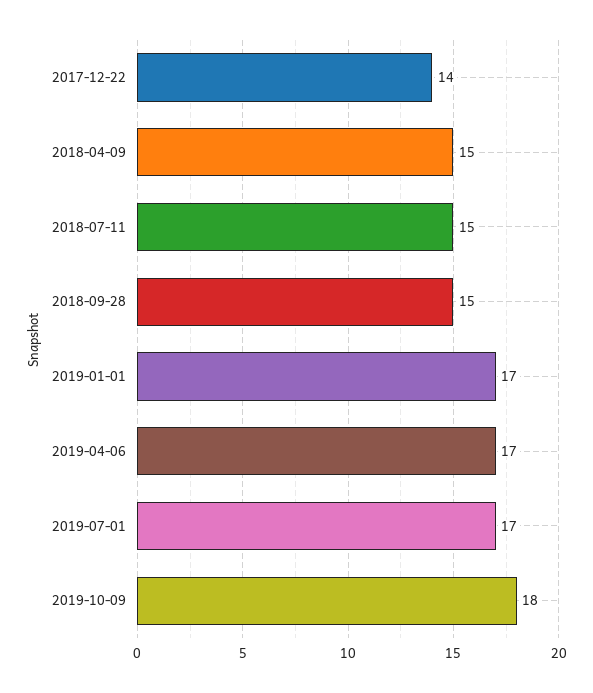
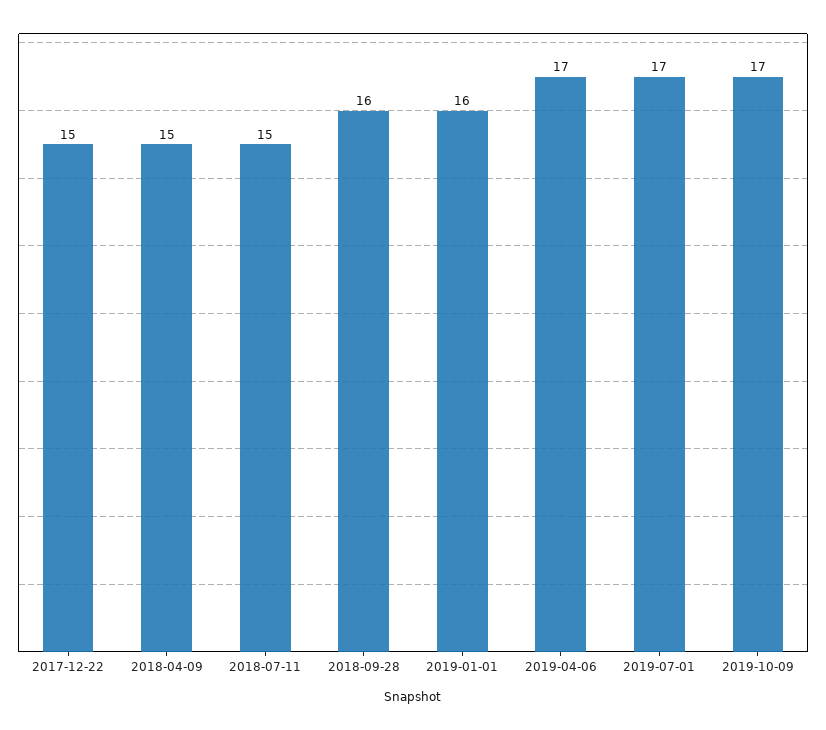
2017-12-22: 14 -> 15
2018-09-28: 15 -> 16
2019-01-01: 17 -> 16
2019-10-09: 18 -> 17

